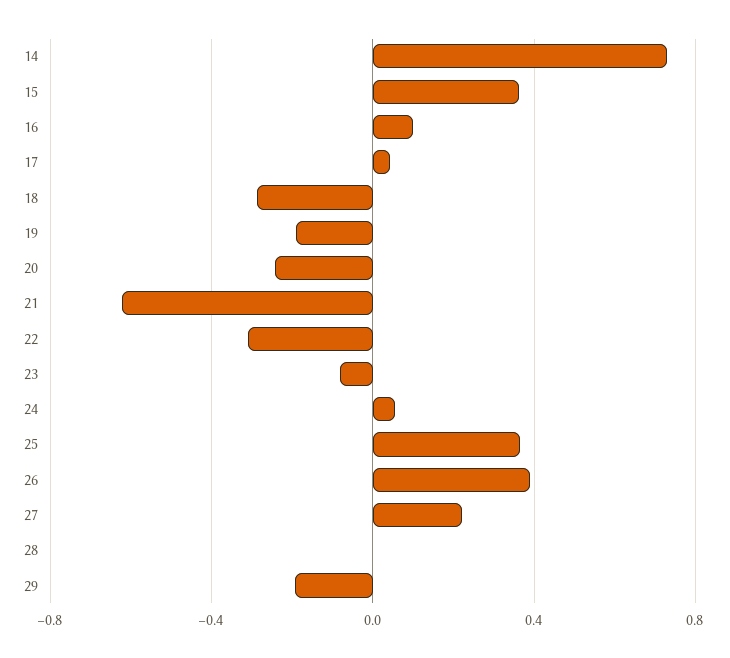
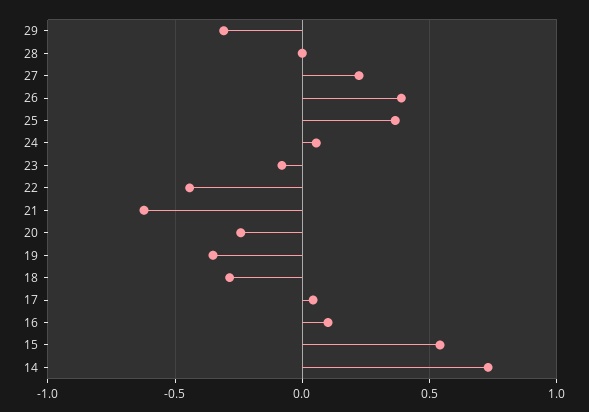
15: 0.35 -> 0.55
19: -0.2 -> -0.35
22: -0.3 -> -0.45
29: -0.2 -> -0.3

